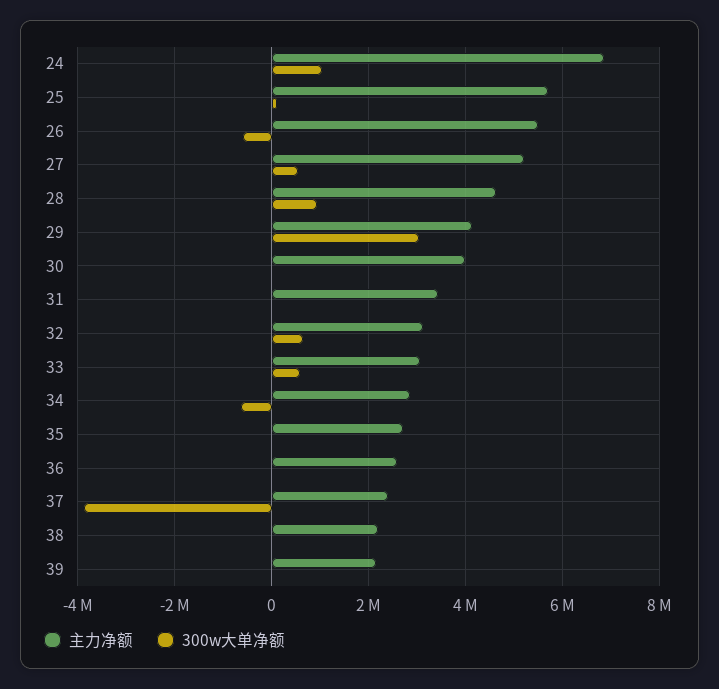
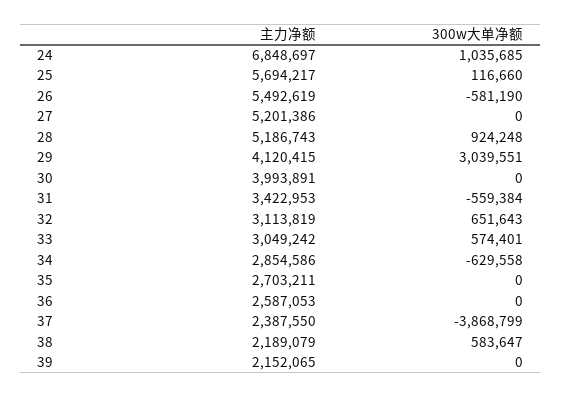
300w大单净额, 27: 600000 -> 0
主力净额, 28: 4600000 -> 5186743
300w大单净额, 31: 0 -> -559384
300w大单净额, 38: 0 -> 583647

